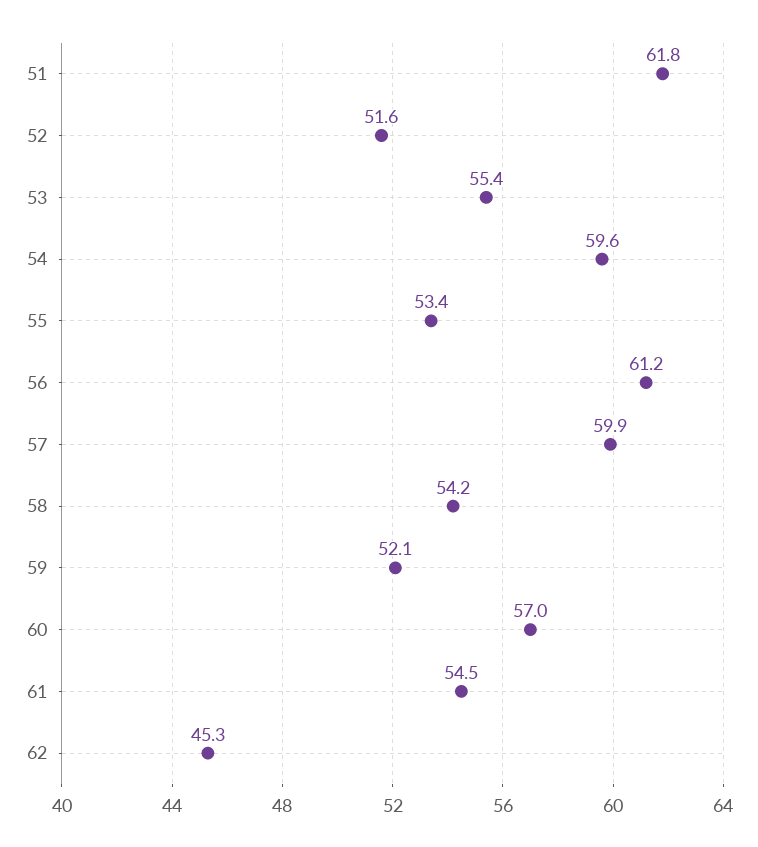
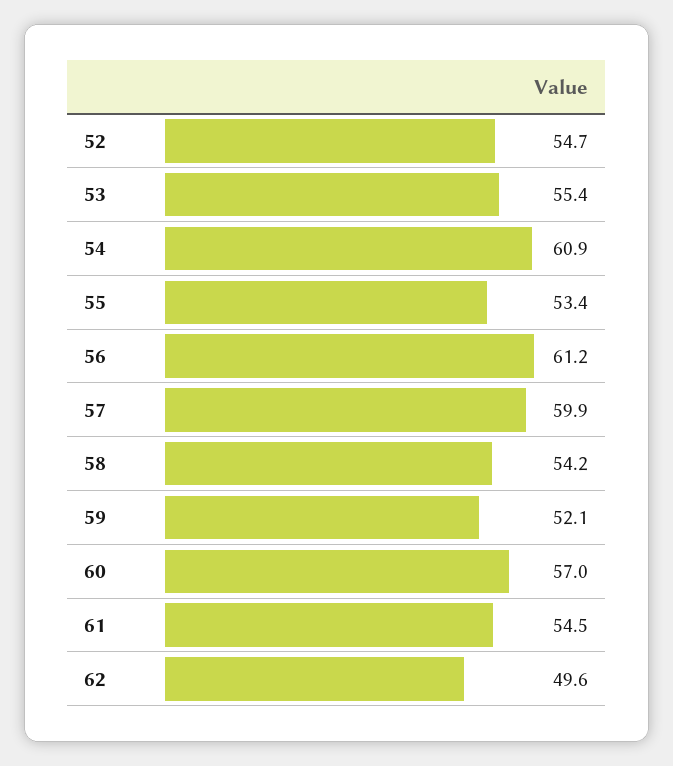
51: 61.8 -> none
52: 51.6 -> 54.7
54: 59.6 -> 60.9
62: 45.3 -> 49.6

